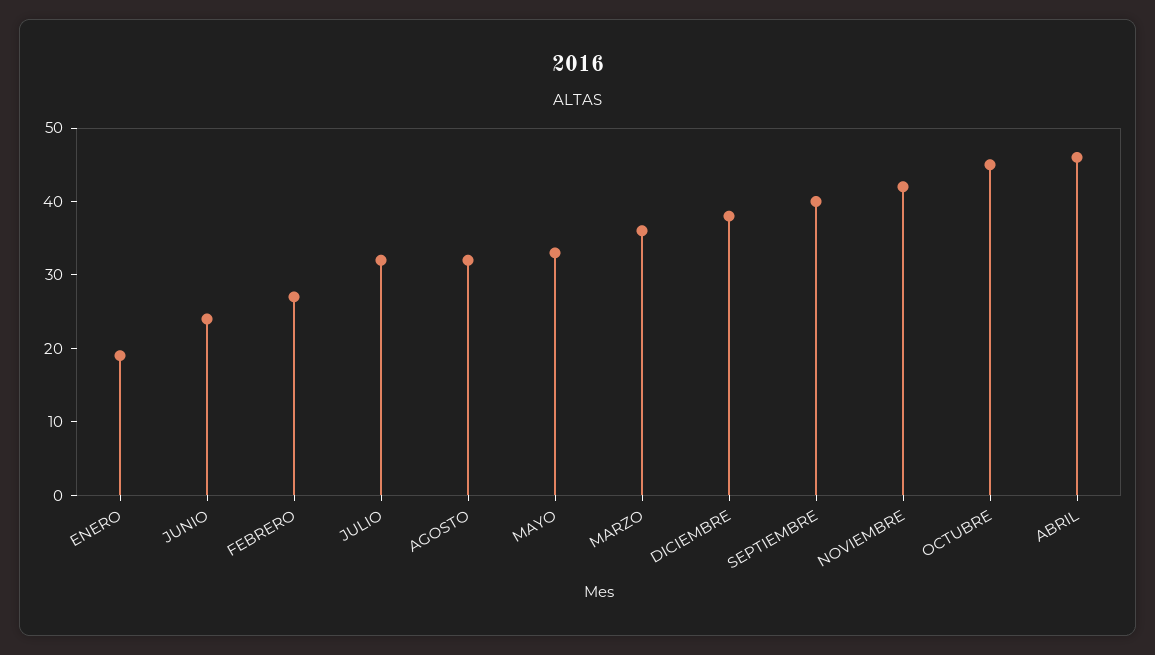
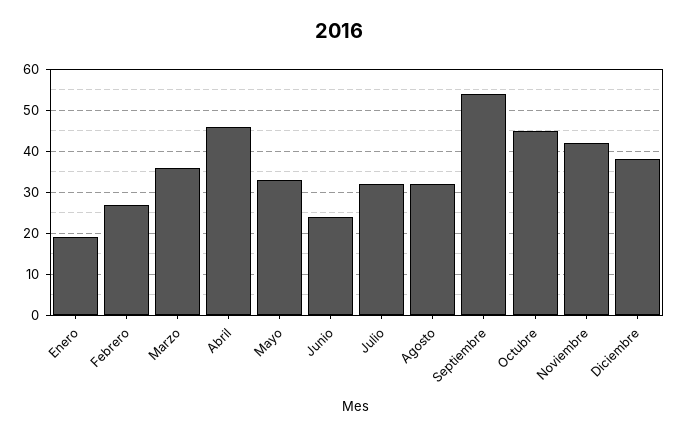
SEPTIEMBRE: 40 -> 55

